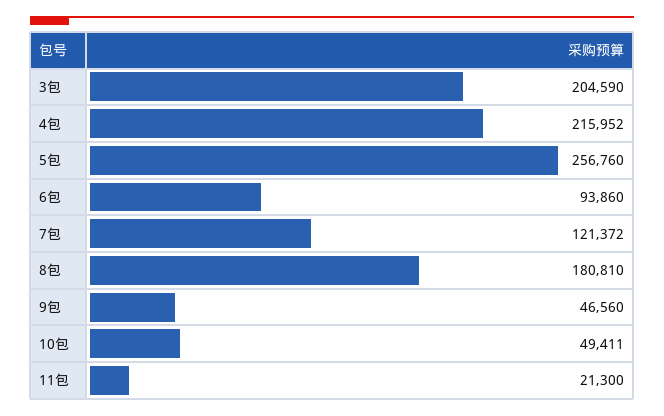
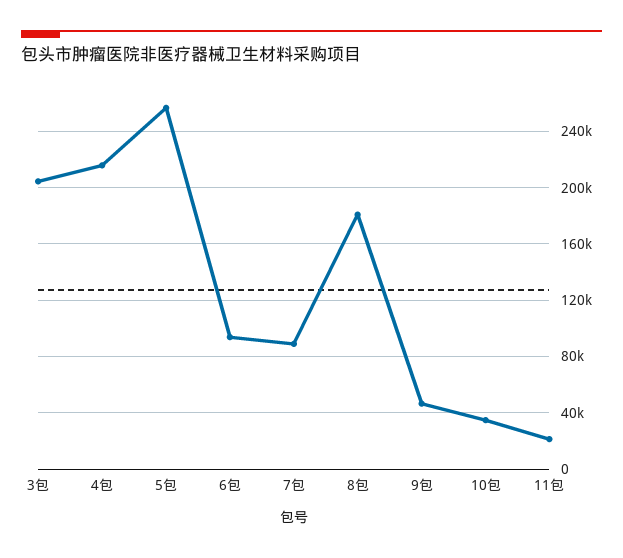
7包: 121372 -> 90000
10包: 49411 -> 35000

